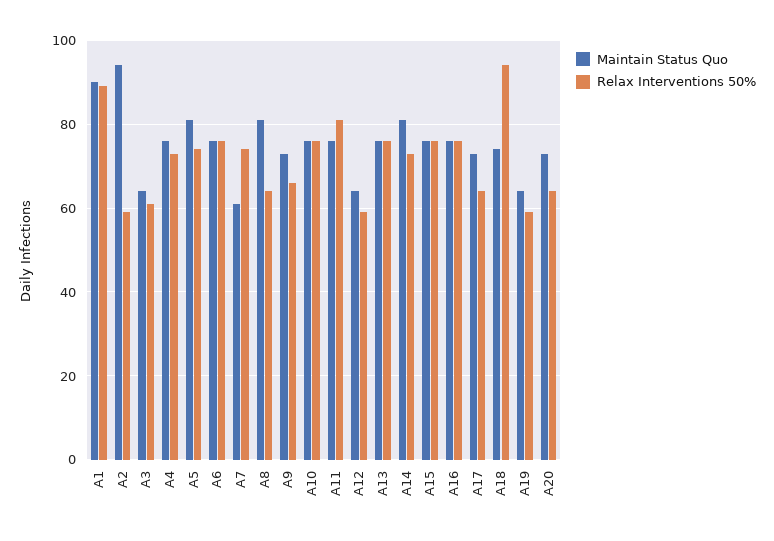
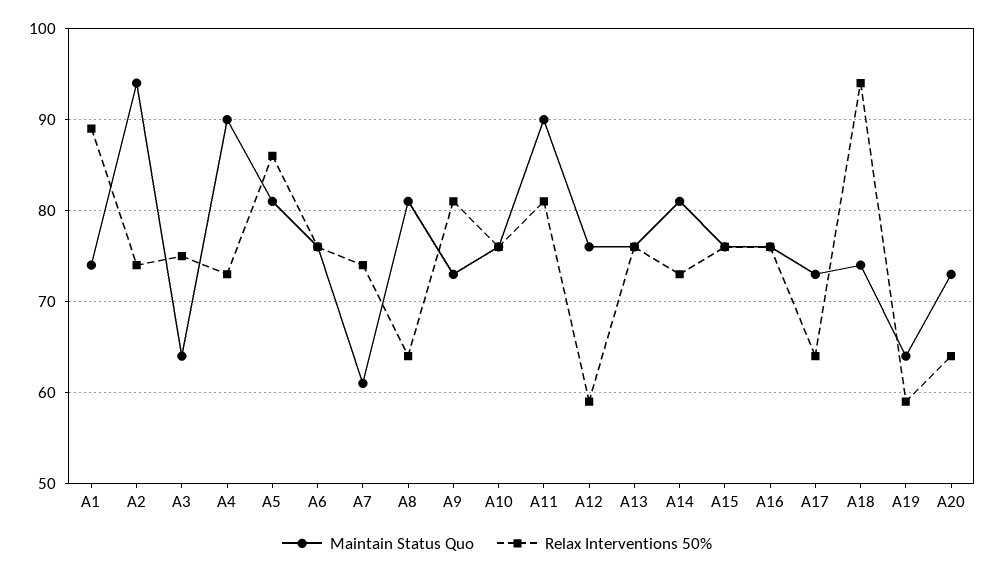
Maintain Status Quo, A1: 90 -> 74
Relax Interventions 50%, A2: 60 -> 74
Relax Interventions 50%, A3: 60 -> 75
Maintain Status Quo, A4: 75 -> 90
Relax Interventions 50%, A5: 75 -> 86
Relax Interventions 50%, A9: 65 -> 81
Maintain Status Quo, A11: 75 -> 90
Maintain Status Quo, A12: 65 -> 76

